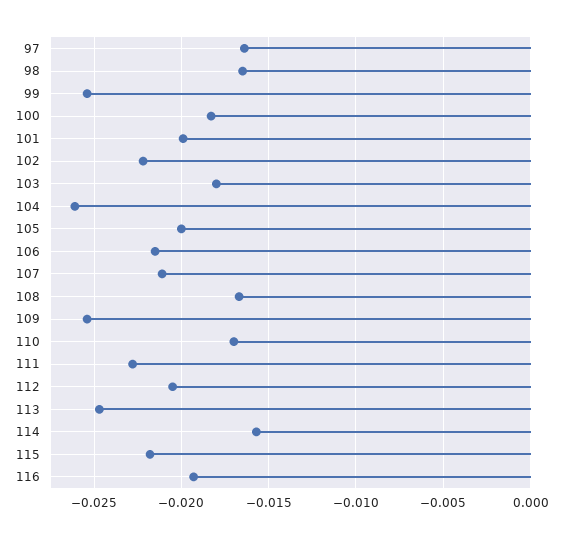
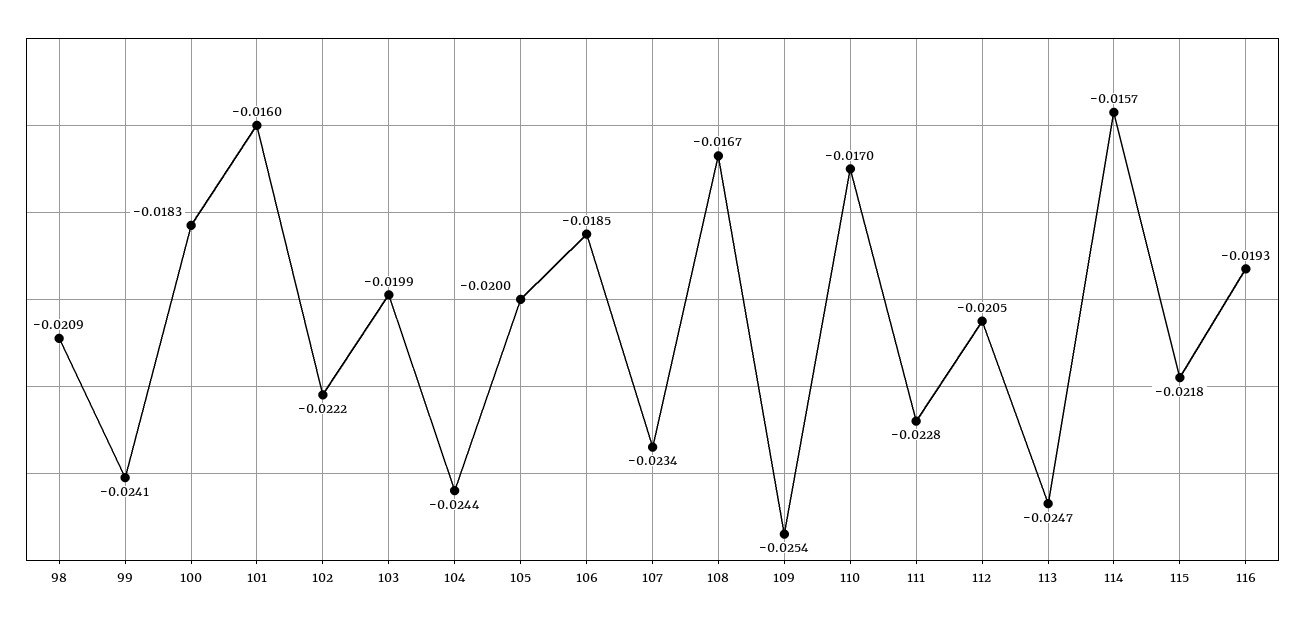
97: -0.0165 -> none
98: -0.0165 -> -0.0209
99: -0.0255 -> -0.0241
101: -0.02 -> -0.016
103: -0.018 -> -0.0199
104: -0.026 -> -0.0244
106: -0.0215 -> -0.0185
107: -0.021 -> -0.0234

